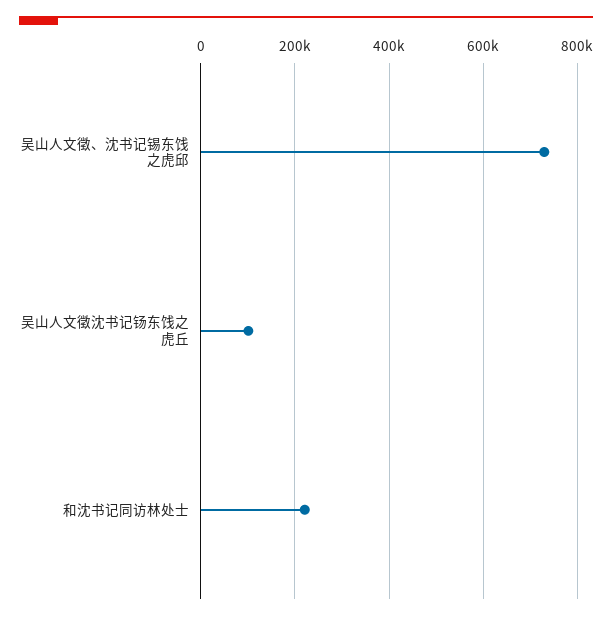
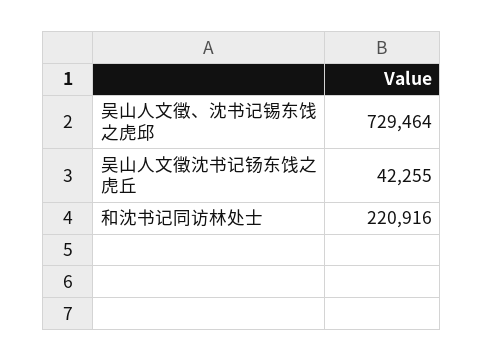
吴山人文徵沈书记钖东饯之虎丘: 100000 -> 42255

